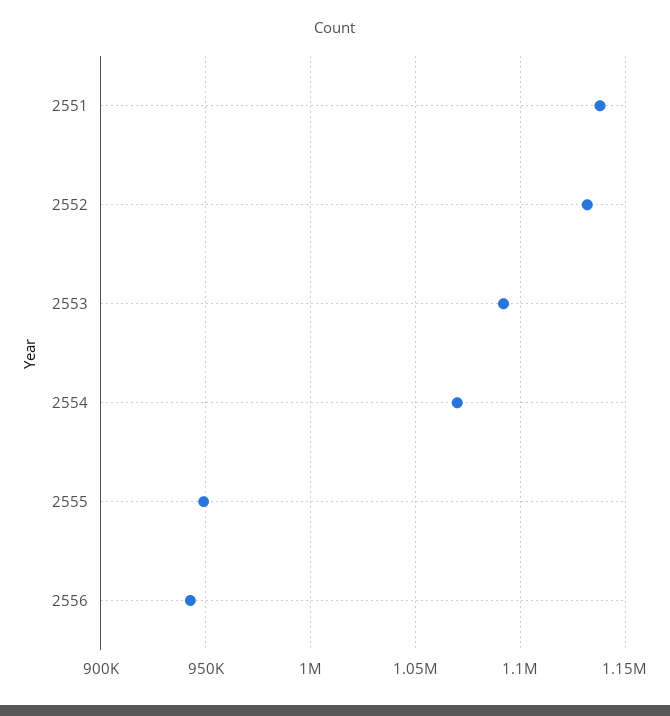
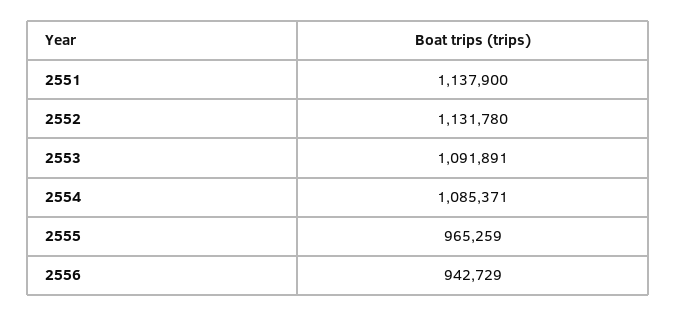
2554: 1070000 -> 1085371
2555: 950000 -> 965259

